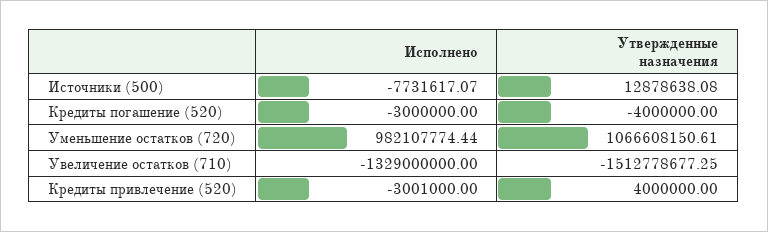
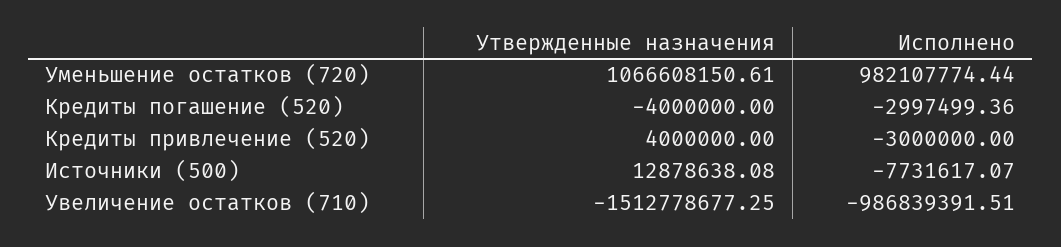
Исполнено, Кредиты погашение (520): -3000000 -> -2997499.36
Исполнено, Увеличение остатков (710): -1329000000 -> -986839391.51
Исполнено, Кредиты привлечение (520): -3001000 -> -3000000

